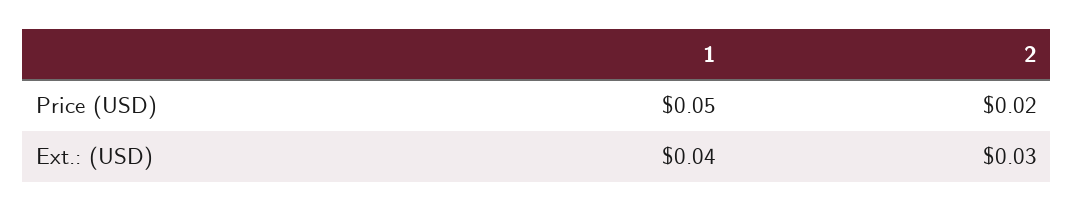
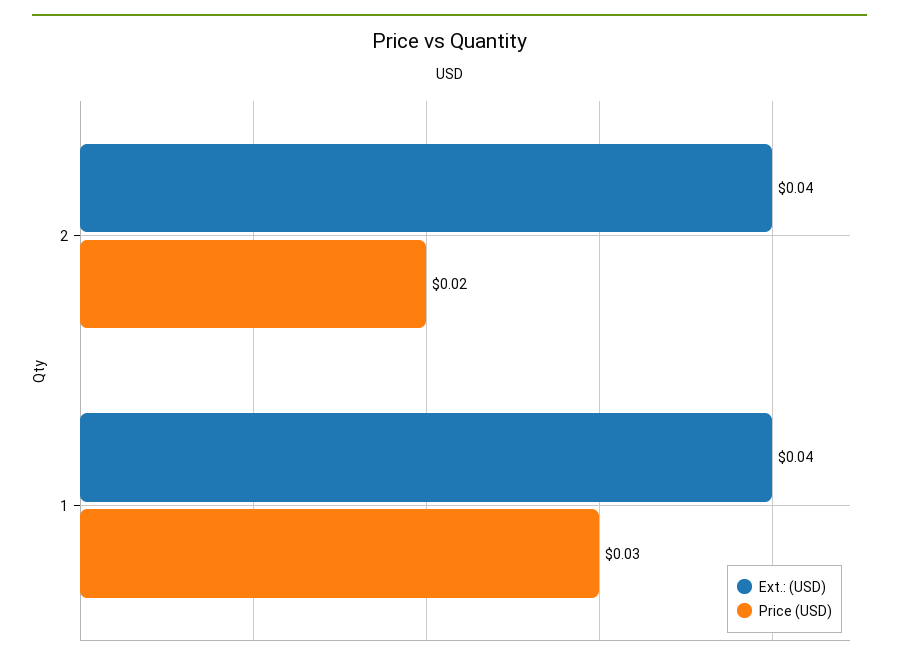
Price (USD), 1: 0.05 -> 0.03
Ext.: (USD), 2: 0.03 -> 0.04

